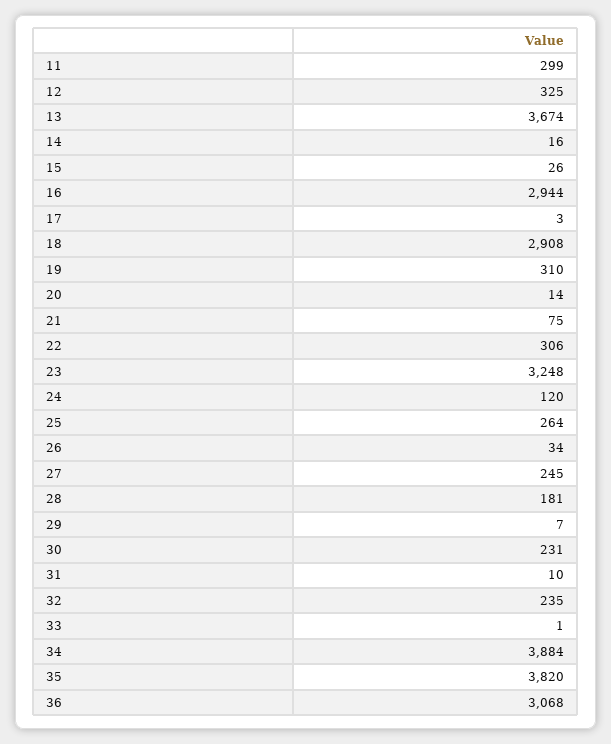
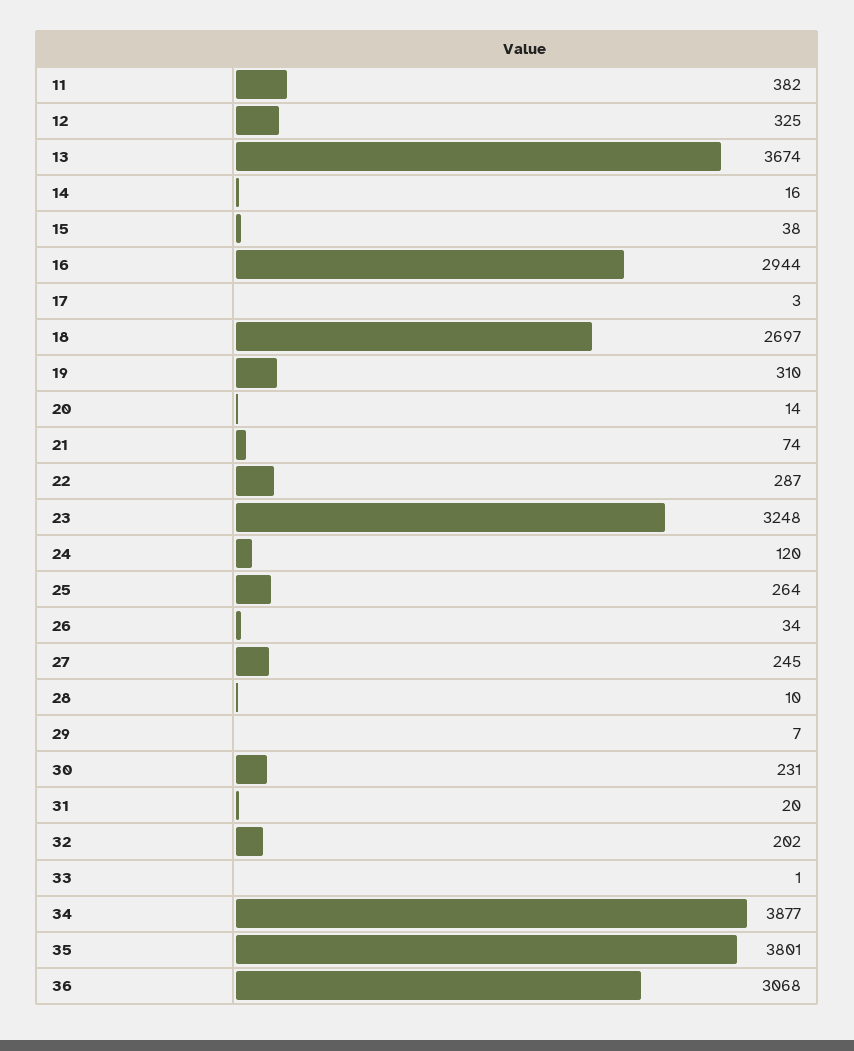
11: 299 -> 382
15: 26 -> 38
18: 2908 -> 2697
21: 75 -> 74
22: 306 -> 287
28: 181 -> 10
31: 10 -> 20
32: 235 -> 202
34: 3884 -> 3877
35: 3820 -> 3801

